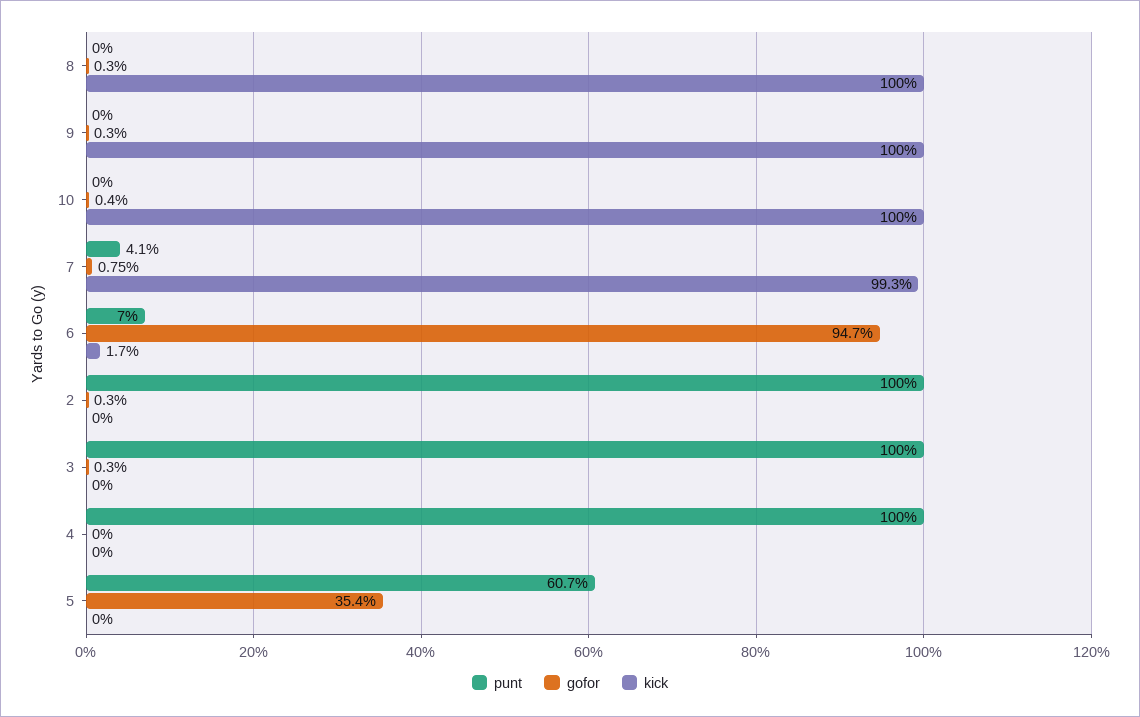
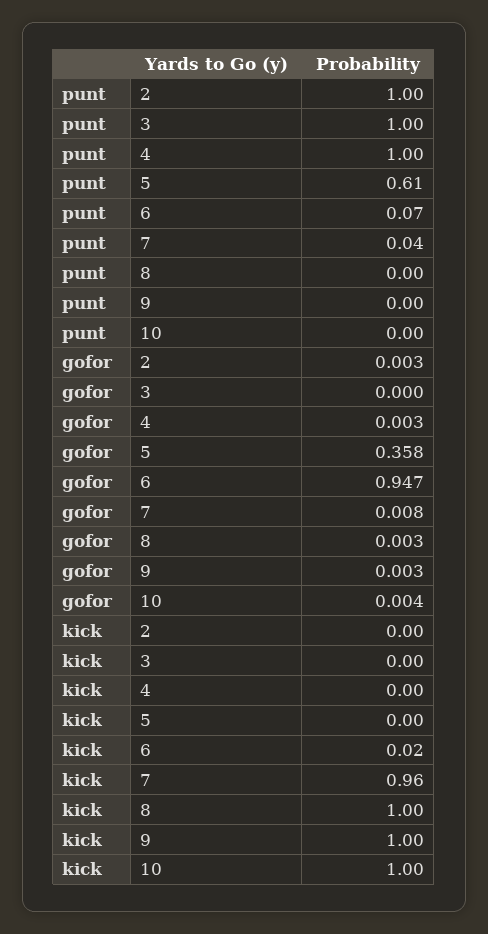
kick, 7: 0.993 -> 0.96
gofor, 3: 0.003 -> 0
gofor, 4: 0 -> 0.003
gofor, 5: 0.354 -> 0.358

